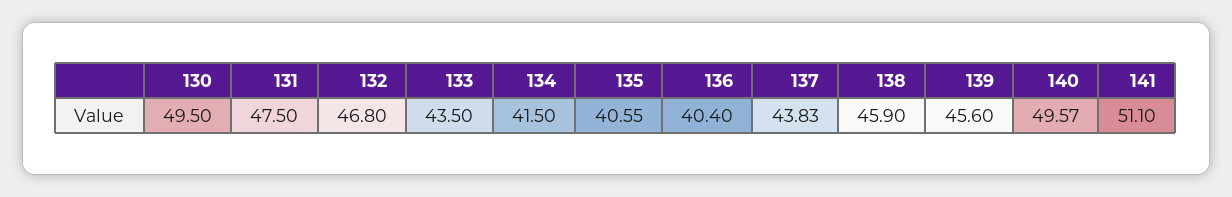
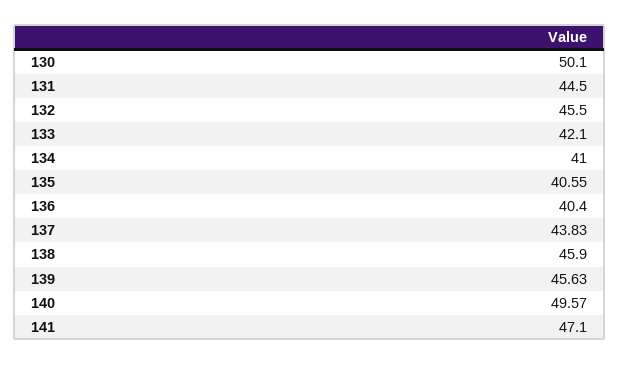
130: 49.5 -> 50.1
131: 47.5 -> 44.5
132: 46.8 -> 45.5
133: 43.5 -> 42.1
134: 41.5 -> 41
139: 45.6 -> 45.63
141: 51.1 -> 47.1

